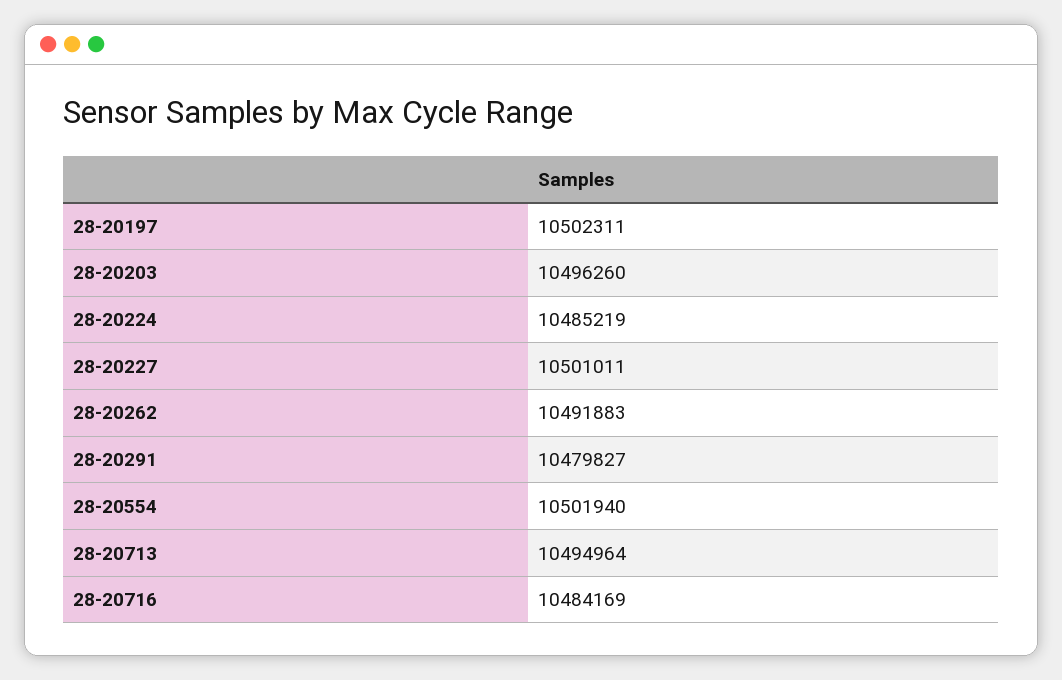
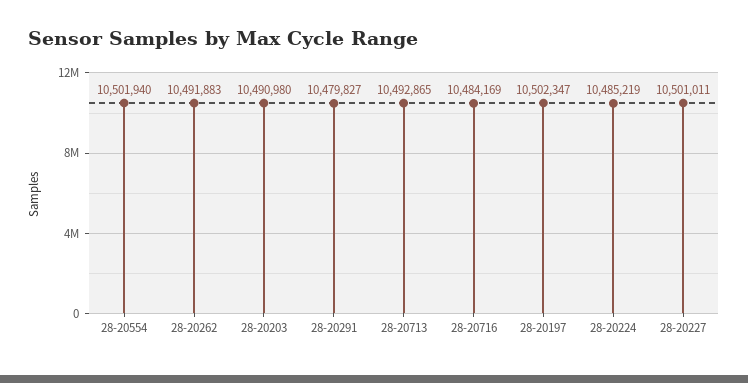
28-20197: 10502311 -> 10502347
28-20203: 10496260 -> 10490980
28-20713: 10494964 -> 10492865

